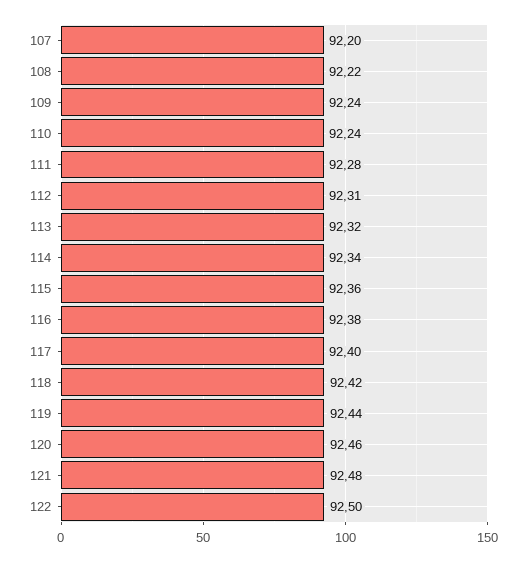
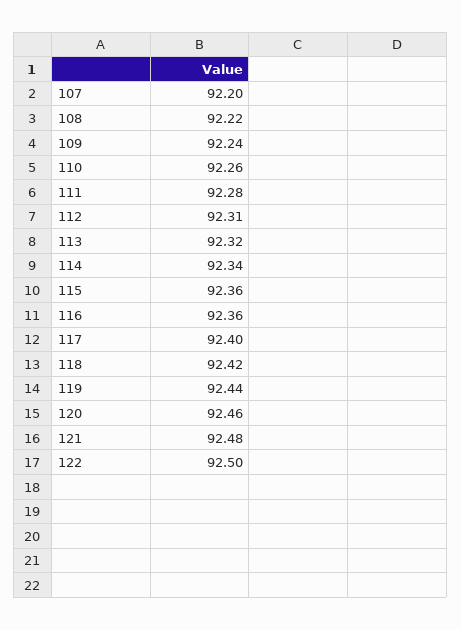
110: 92.24 -> 92.26
116: 92.38 -> 92.36

